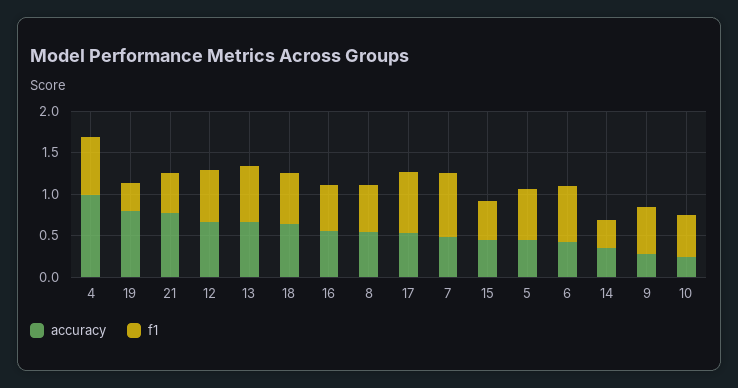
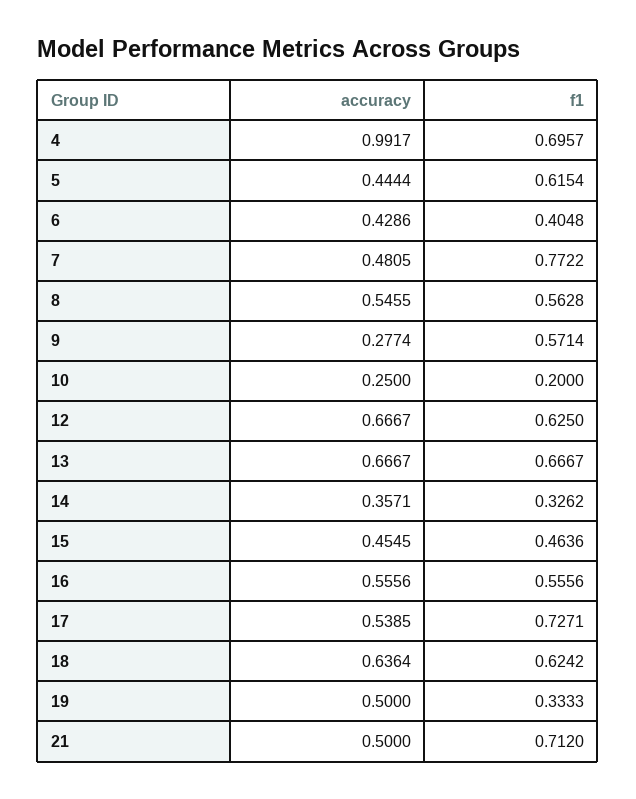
accuracy, 19: 0.8 -> 0.5
accuracy, 21: 0.8 -> 0.5
f1, 21: 0.5 -> 0.712
f1, 6: 0.7 -> 0.4048
f1, 10: 0.5 -> 0.2

